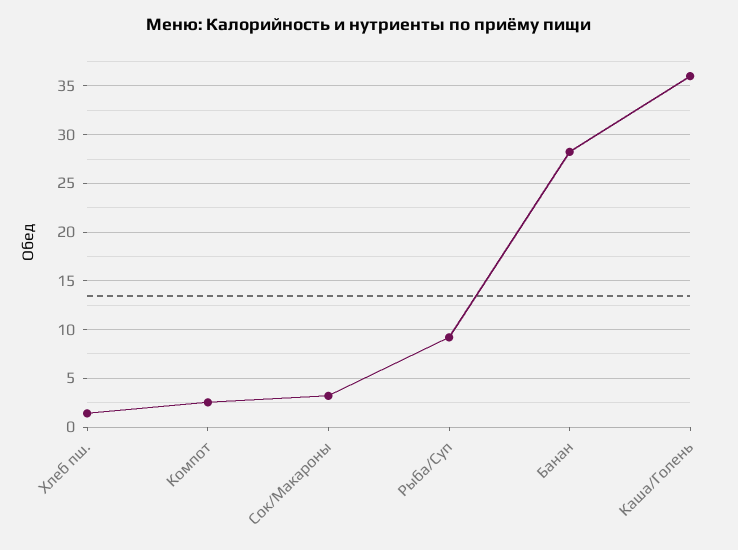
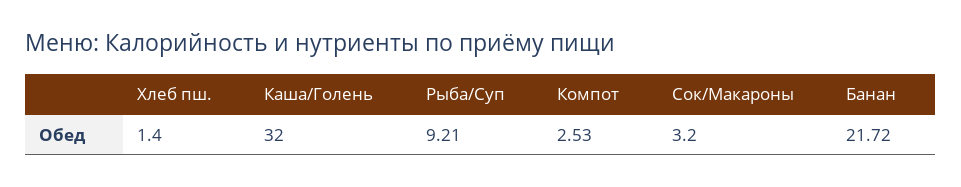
Банан: 28 -> 21.72
Каша/Голень: 36 -> 32

